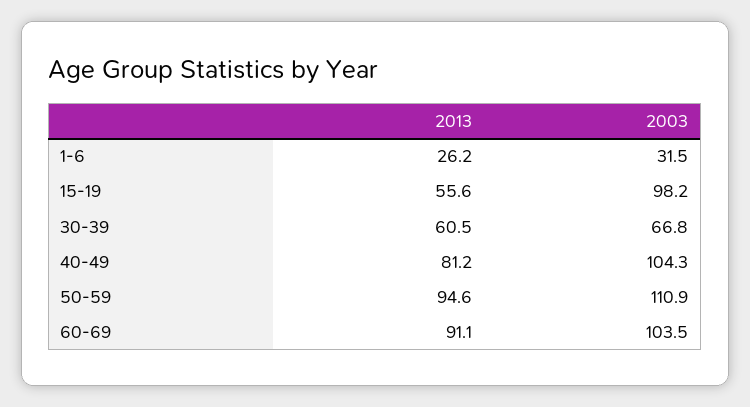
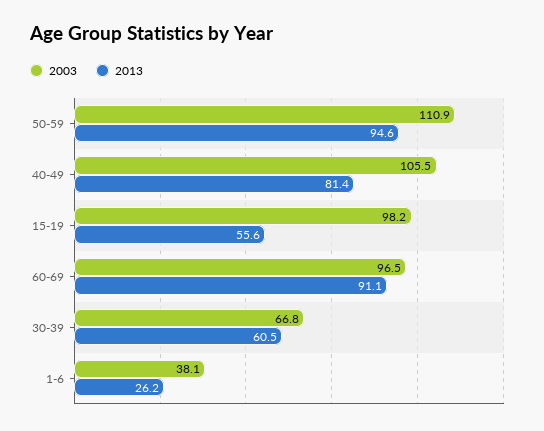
2003, 1-6: 31.5 -> 38.1
2013, 40-49: 81.2 -> 81.4
2003, 40-49: 104.3 -> 105.5
2003, 60-69: 103.5 -> 96.5

